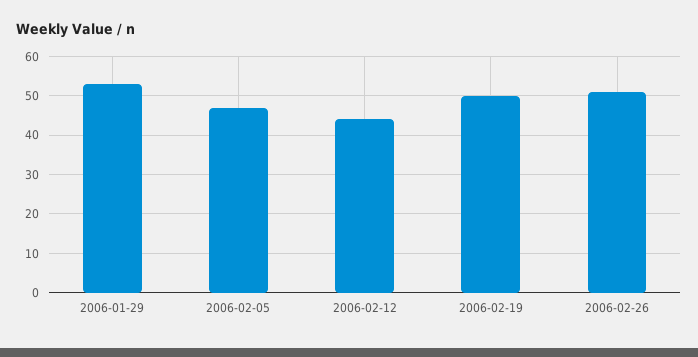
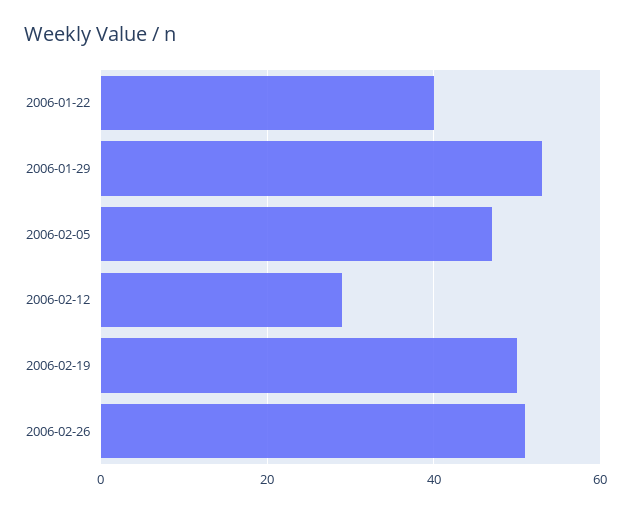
2006-02-12: 45 -> 30
2006-01-22: none -> 40

